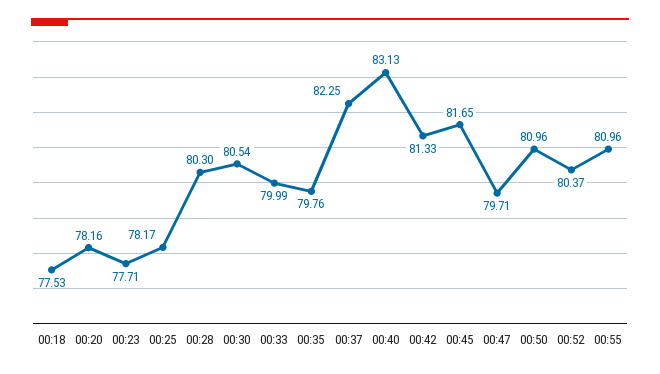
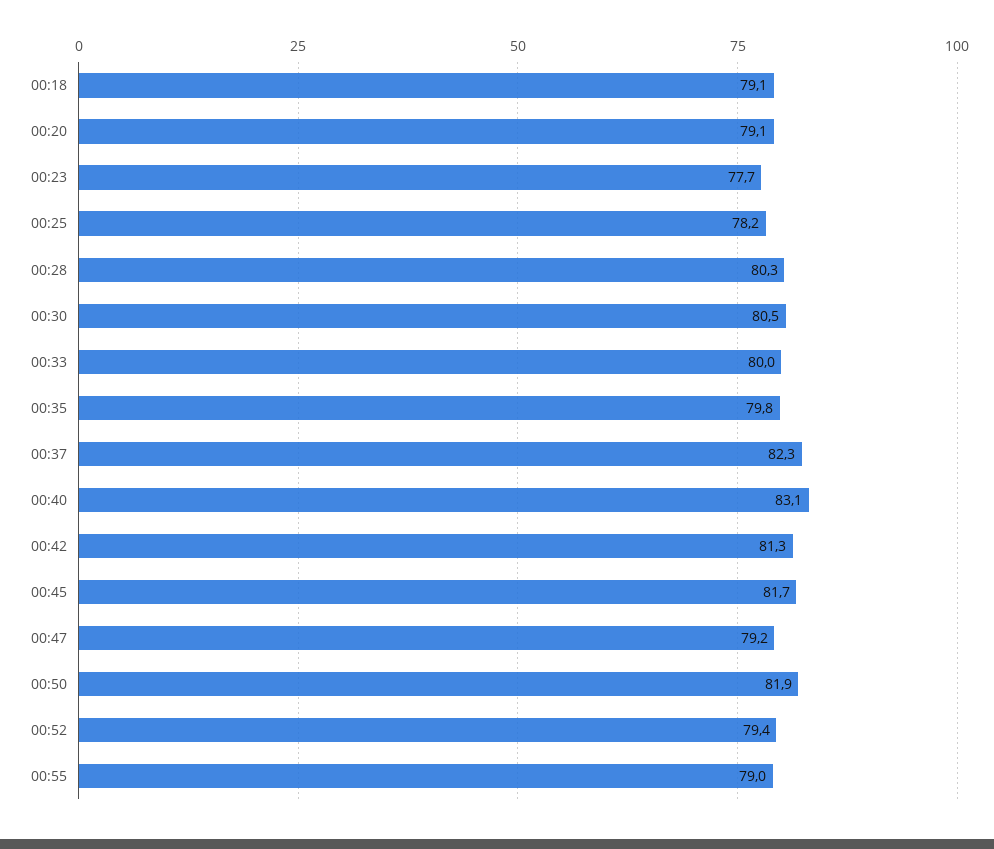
00:18: 77.53 -> 79.1
00:20: 78.16 -> 79.1
00:47: 79.71 -> 79.2
00:50: 80.96 -> 81.9
00:52: 80.37 -> 79.4
00:55: 80.96 -> 79

